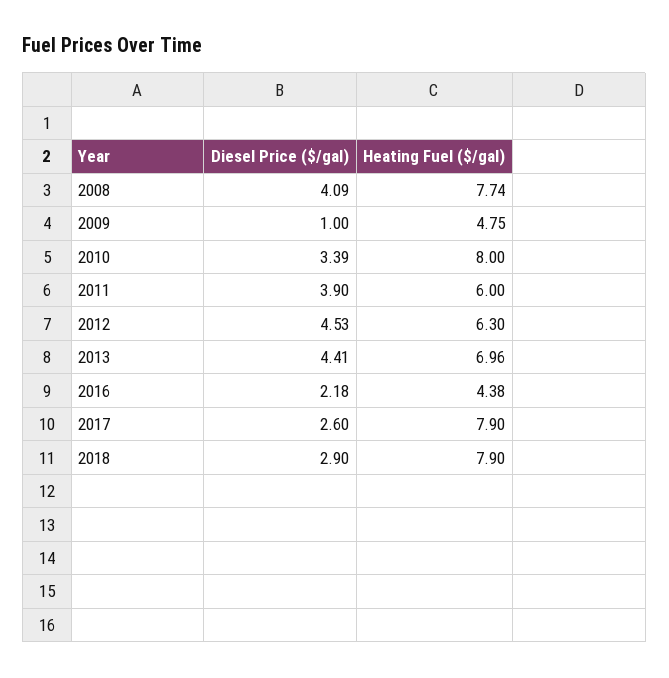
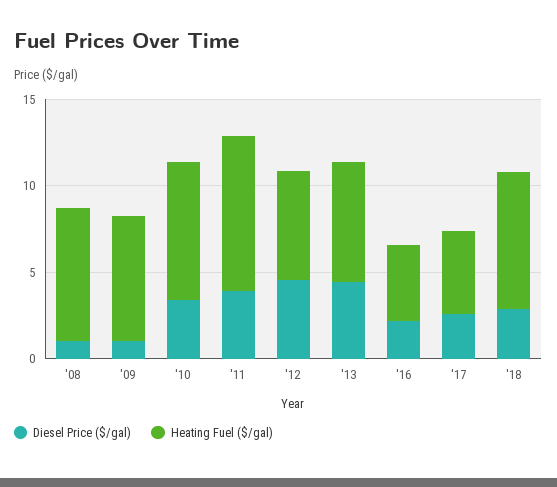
Diesel Price ($/gal), 2008: 4.09 -> 1
Heating Fuel ($/gal), 2009: 4.75 -> 7
Heating Fuel ($/gal), 2011: 6 -> 9
Heating Fuel ($/gal), 2017: 7.9 -> 5

